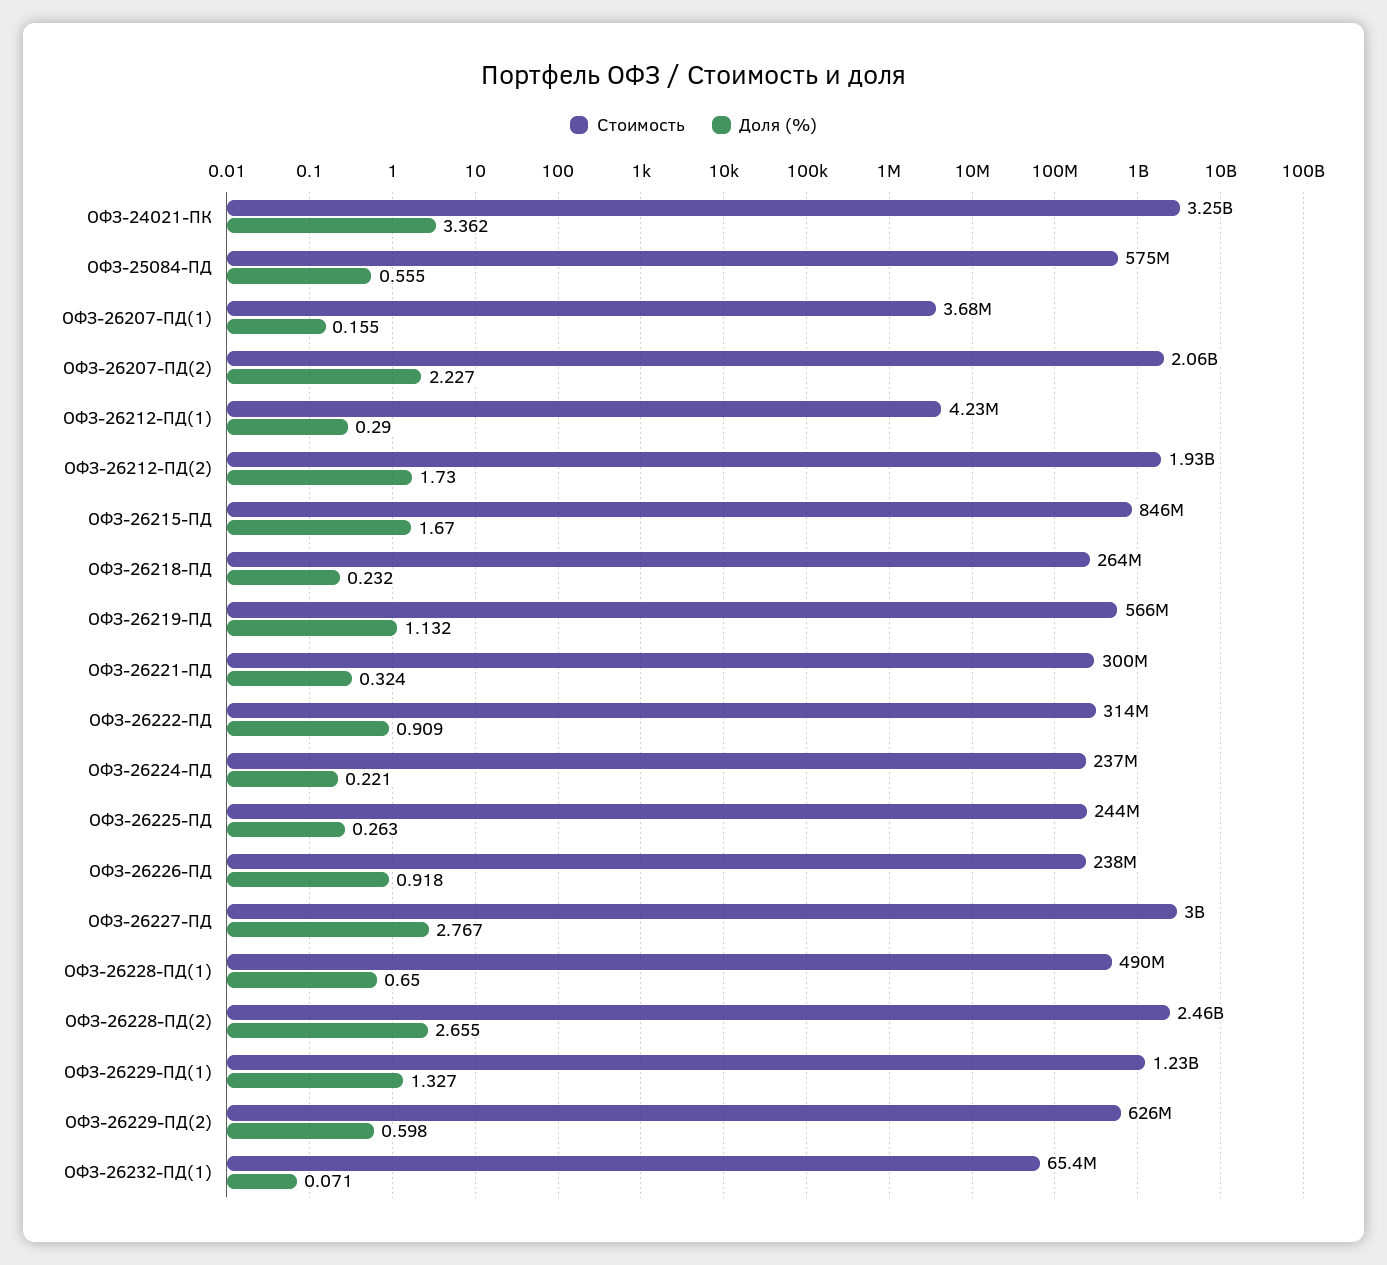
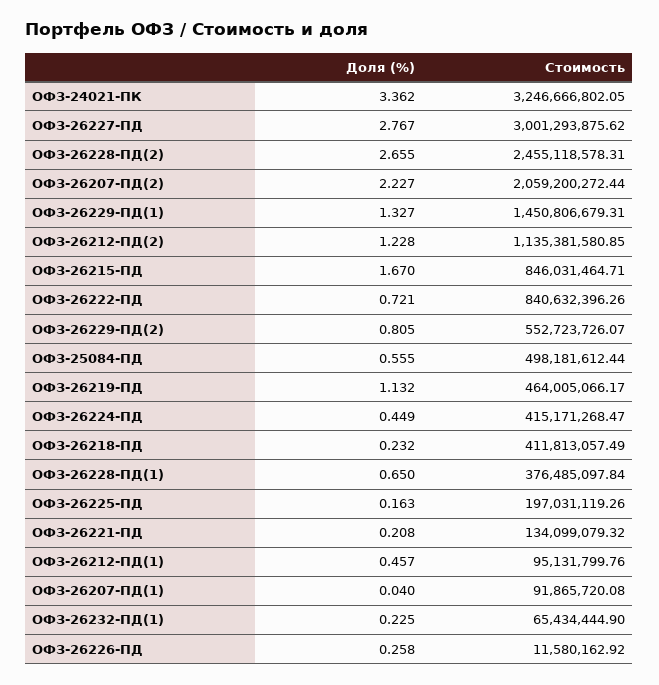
Стоимость, ОФЗ-25084-ПД: 575000000 -> 498181612.44
Стоимость, ОФЗ-26207-ПД(1): 3680000 -> 91865720.08
Доля (%), ОФЗ-26207-ПД(1): 0.155 -> 0.04
Стоимость, ОФЗ-26212-ПД(1): 4230000 -> 95131799.76
Доля (%), ОФЗ-26212-ПД(1): 0.29 -> 0.457
Стоимость, ОФЗ-26212-ПД(2): 1930000000 -> 1135381580.85
Доля (%), ОФЗ-26212-ПД(2): 1.73 -> 1.228
Стоимость, ОФЗ-26218-ПД: 264000000 -> 411813057.49
Стоимость, ОФЗ-26219-ПД: 566000000 -> 464005066.17
Стоимость, ОФЗ-26221-ПД: 300000000 -> 134099079.32
Доля (%), ОФЗ-26221-ПД: 0.324 -> 0.208
Стоимость, ОФЗ-26222-ПД: 314000000 -> 840632396.26
Доля (%), ОФЗ-26222-ПД: 0.909 -> 0.721
Стоимость, ОФЗ-26224-ПД: 237000000 -> 415171268.47
Доля (%), ОФЗ-26224-ПД: 0.221 -> 0.449
Стоимость, ОФЗ-26225-ПД: 244000000 -> 197031119.26
Доля (%), ОФЗ-26225-ПД: 0.263 -> 0.163
Стоимость, ОФЗ-26226-ПД: 238000000 -> 11580162.92
Доля (%), ОФЗ-26226-ПД: 0.918 -> 0.258
Стоимость, ОФЗ-26228-ПД(1): 490000000 -> 376485097.84
Стоимость, ОФЗ-26229-ПД(1): 1230000000 -> 1450806679.31
Стоимость, ОФЗ-26229-ПД(2): 626000000 -> 552723726.07
Доля (%), ОФЗ-26229-ПД(2): 0.598 -> 0.805
Доля (%), ОФЗ-26232-ПД(1): 0.071 -> 0.225

